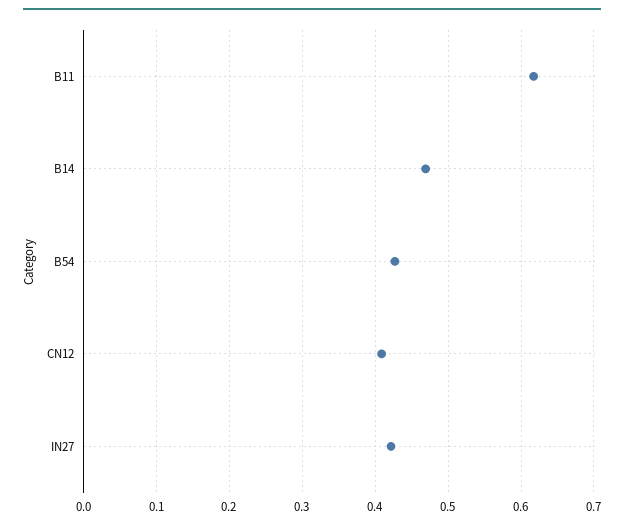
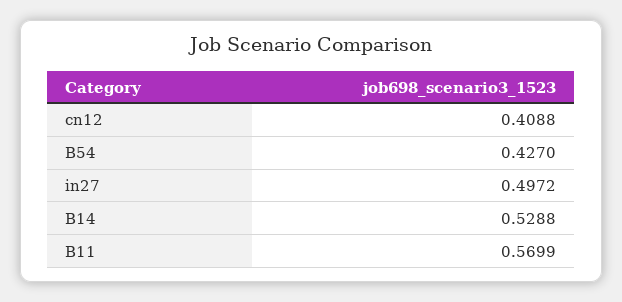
B11: 0.62 -> 0.5699
B14: 0.47 -> 0.5288
IN27: 0.42 -> 0.4972

